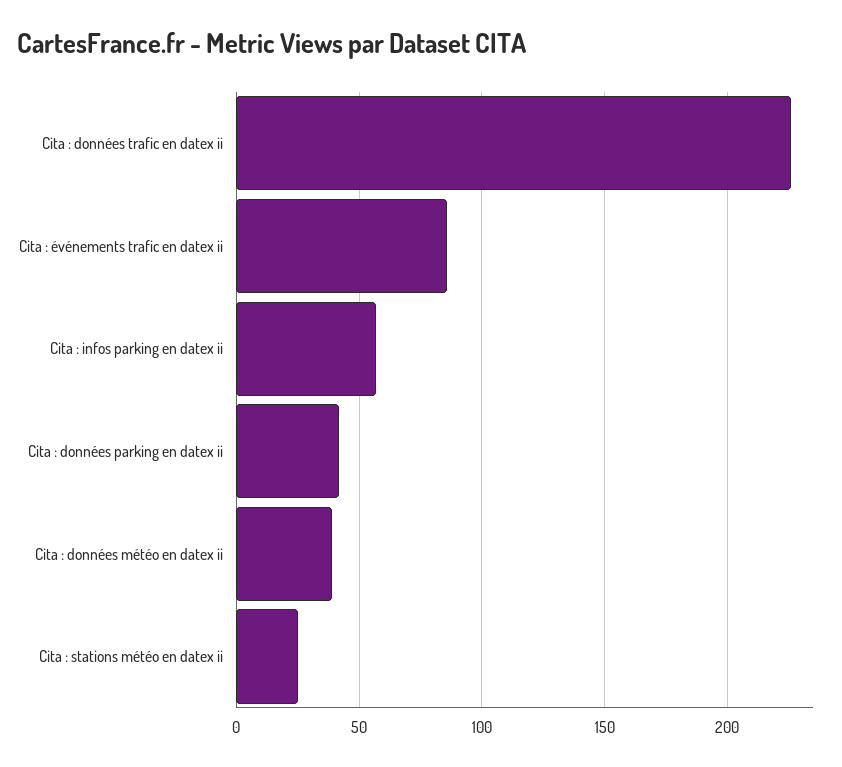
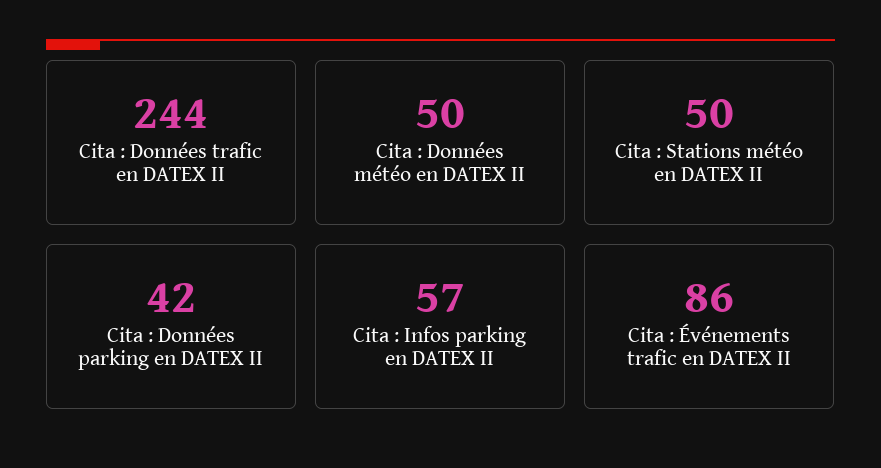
Cita : données trafic en datex ii: 225 -> 244
Cita : données météo en datex ii: 40 -> 50
Cita : stations météo en datex ii: 25 -> 50

